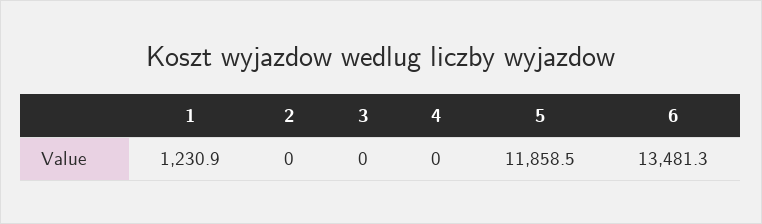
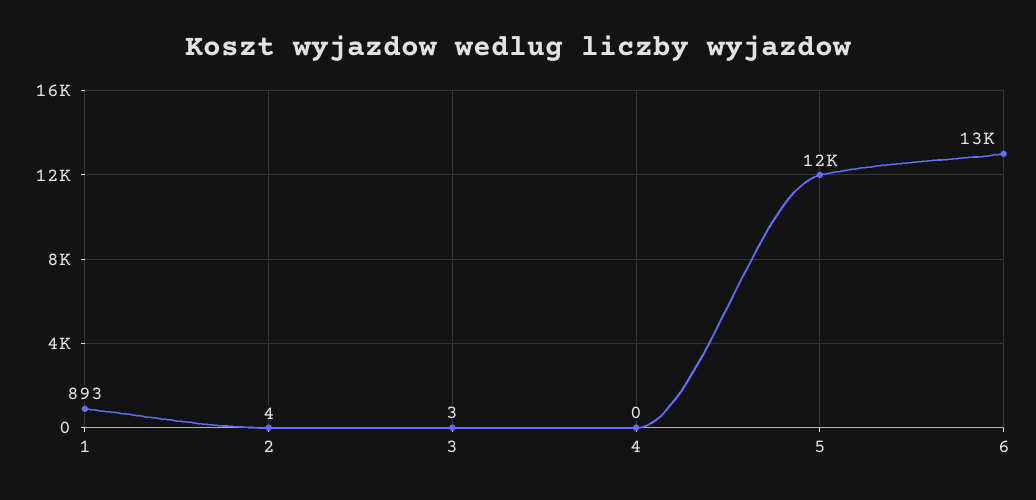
1: 1230.9 -> 893
2: 0 -> 4
3: 0 -> 3

